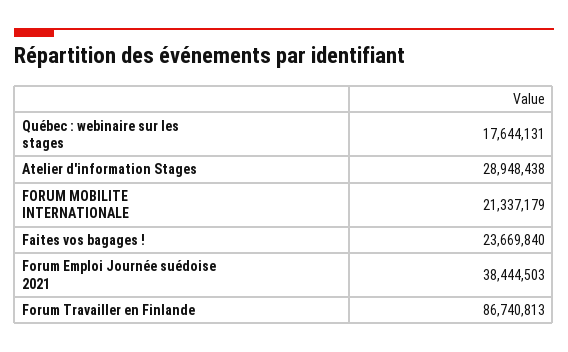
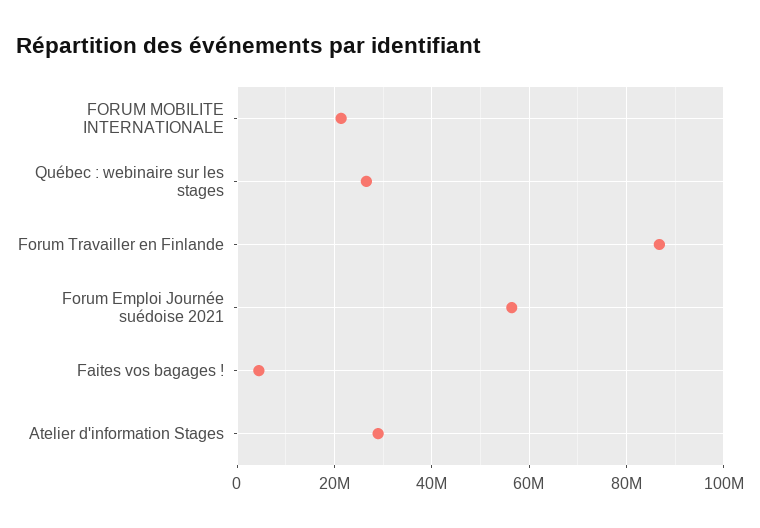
Québec : webinaire sur les stages: 17644131 -> 26000000
Faites vos bagages !: 23669840 -> 4000000
Forum Emploi Journée suédoise 2021: 38444503 -> 56000000

